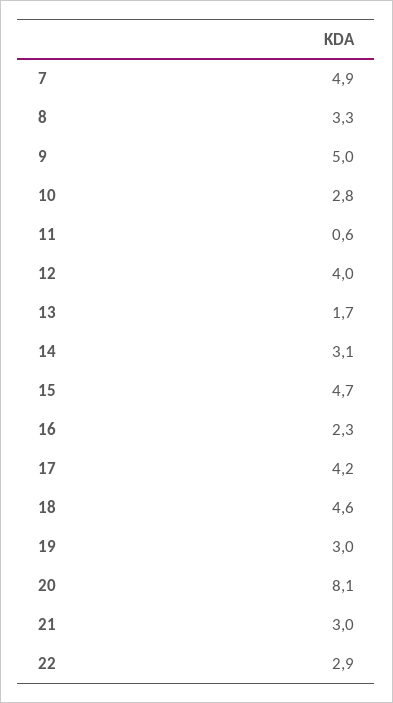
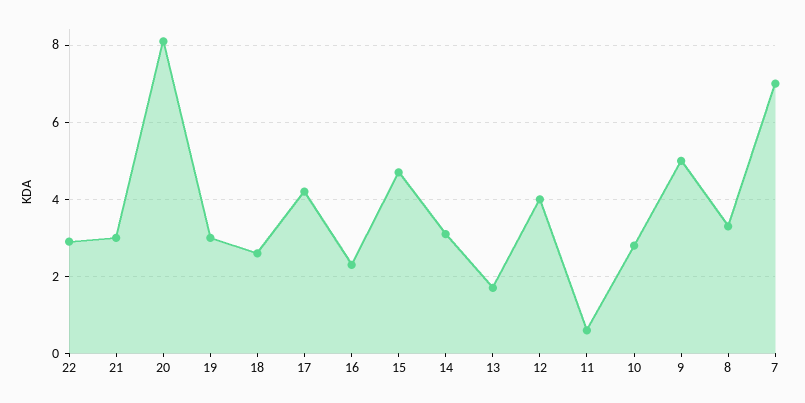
7: 4.9 -> 7
18: 4.6 -> 2.5

